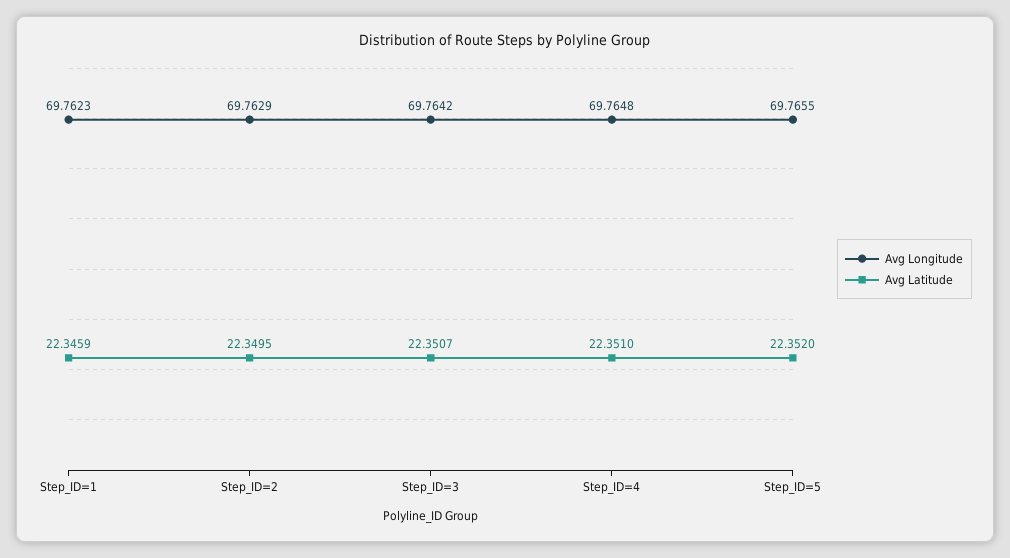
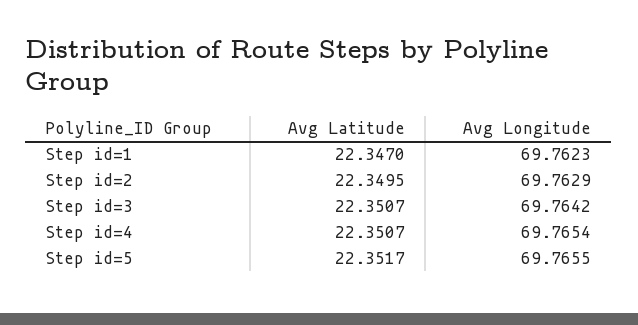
Avg Latitude, Step_ID=1: 22.3459 -> 22.347
Avg Longitude, Step_ID=4: 69.7648 -> 69.7654
Avg Latitude, Step_ID=4: 22.351 -> 22.3507
Avg Latitude, Step_ID=5: 22.352 -> 22.3517

